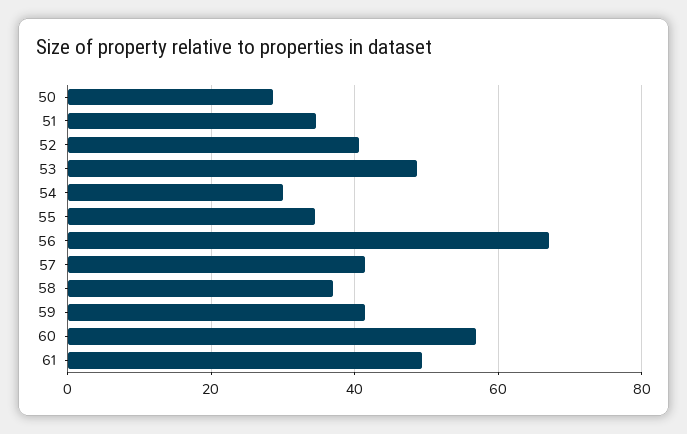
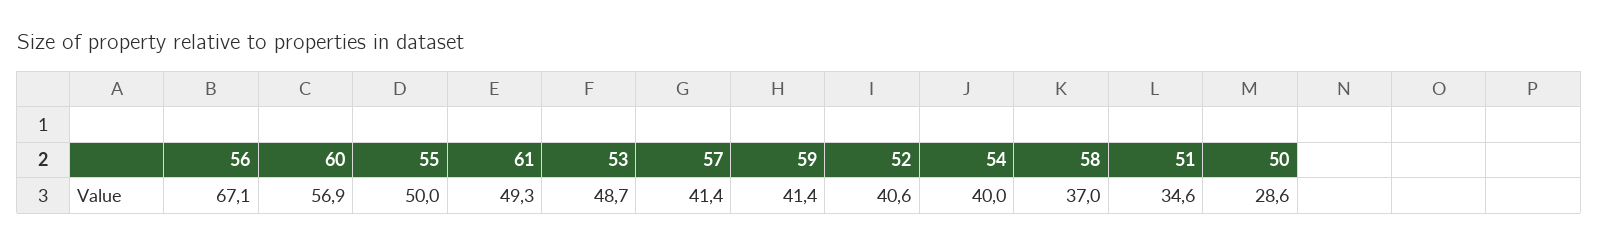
54: 30 -> 40
55: 34 -> 50

